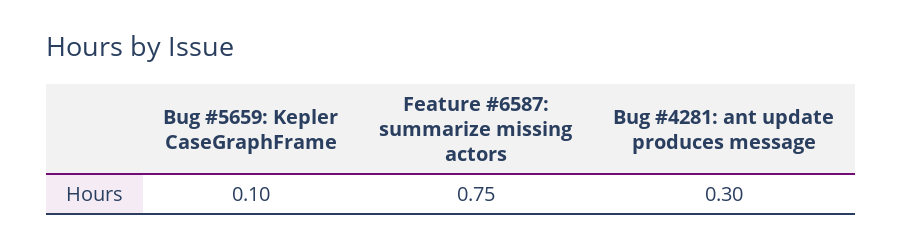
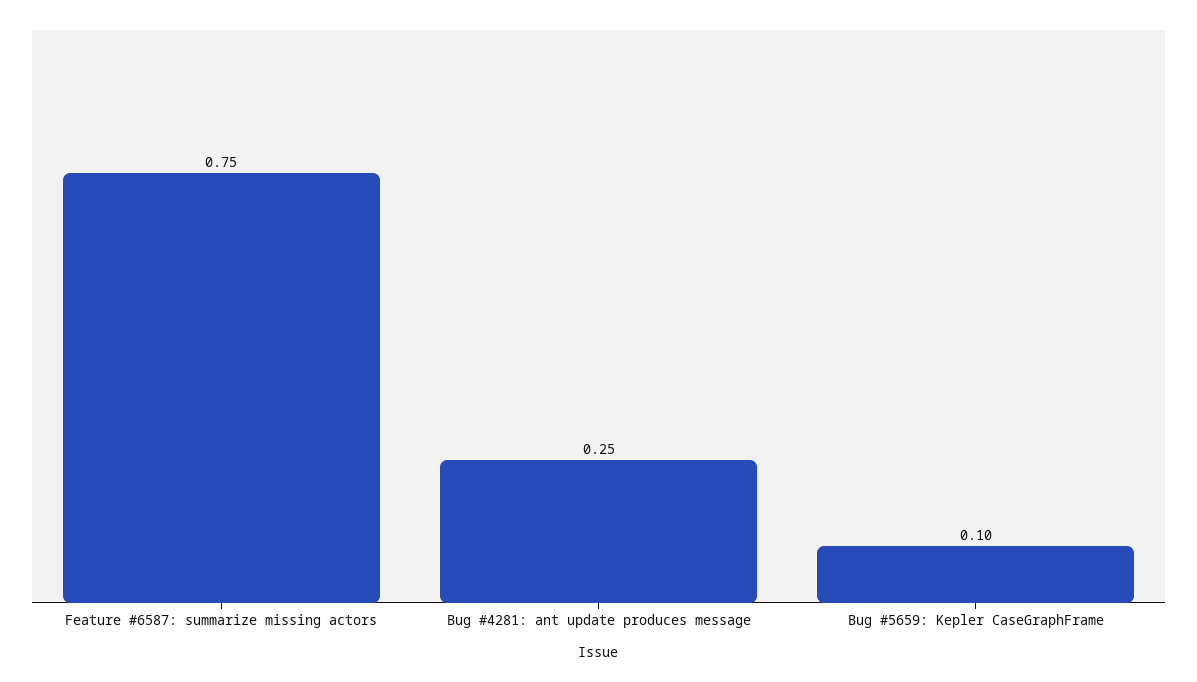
Bug #4281: ant update produces message: 0.3 -> 0.25

